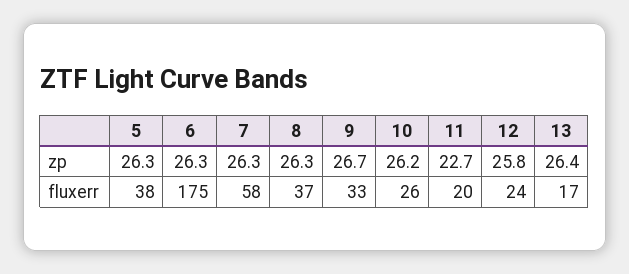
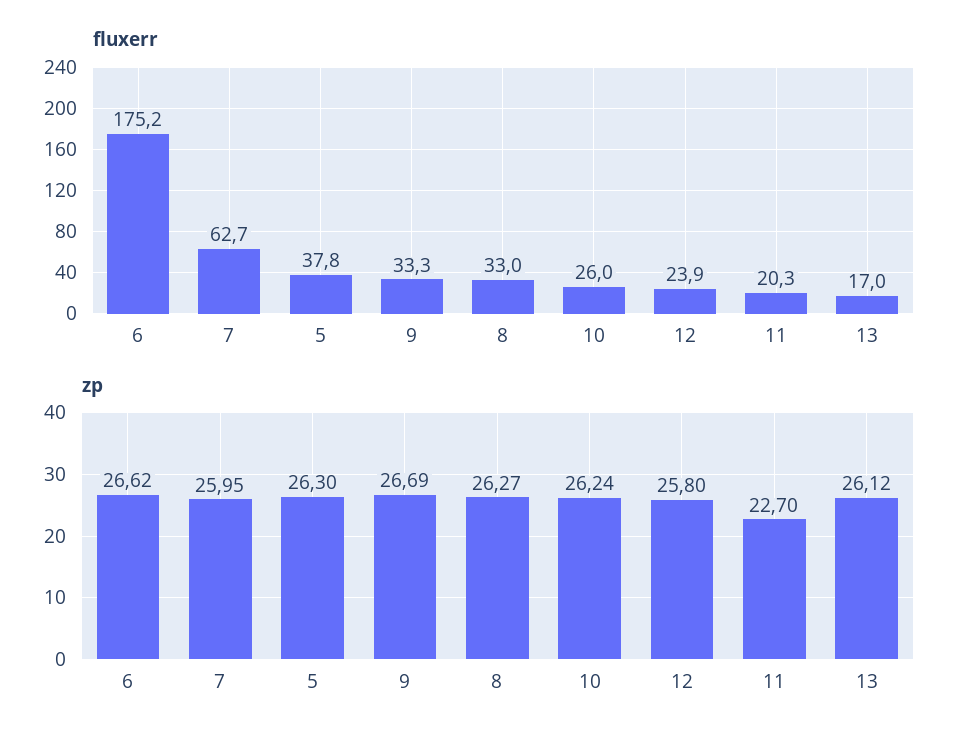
zp, 6: 26.3 -> 26.62
zp, 7: 26.3 -> 25.95
zp, 13: 26.4 -> 26.12
fluxerr, 7: 58 -> 62.7
fluxerr, 8: 37 -> 33

